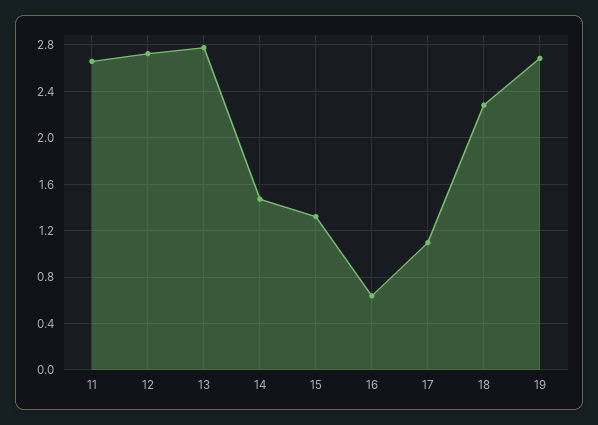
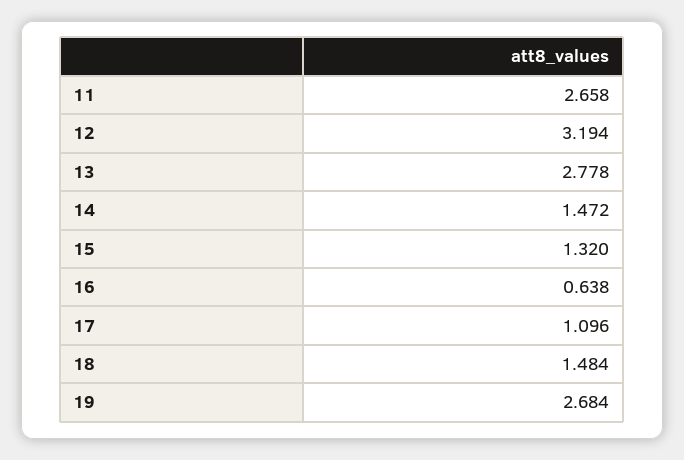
12: 2.7 -> 3.194
18: 2.3 -> 1.484

